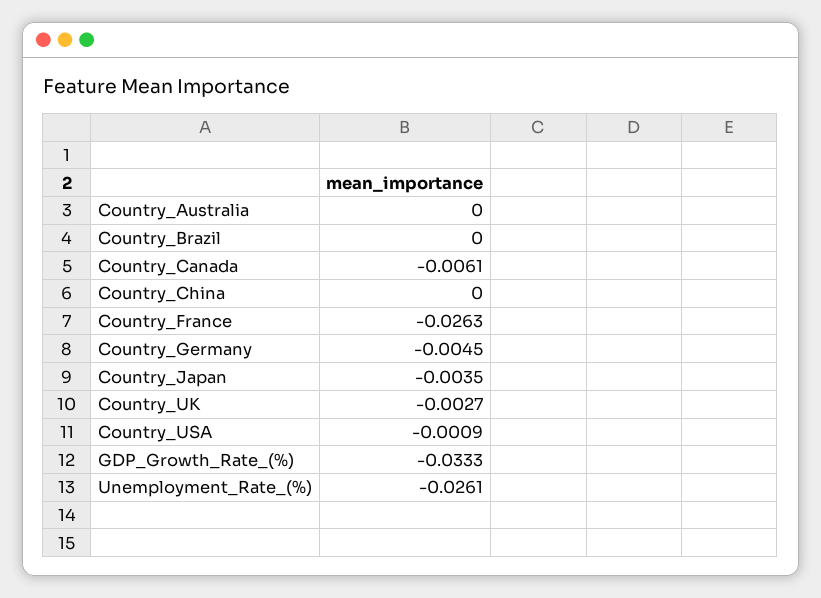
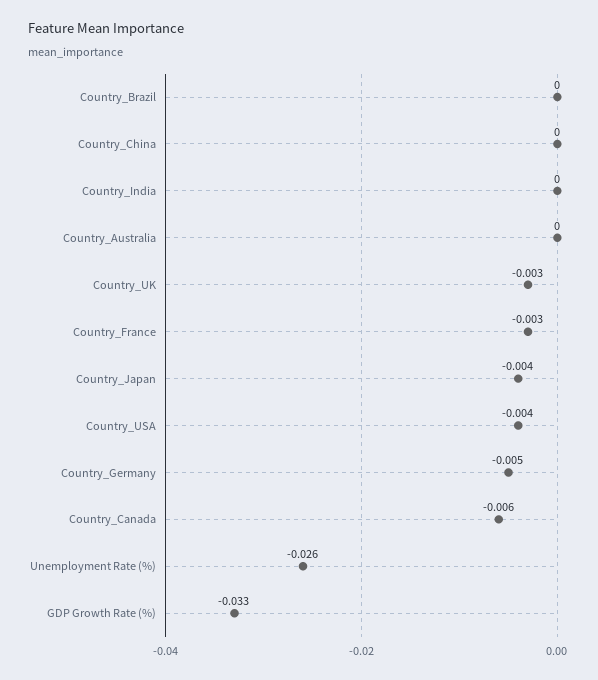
Country_France: -0.0263 -> -0.003
Country_USA: -0.0009 -> -0.004
Country_India: none -> 0

